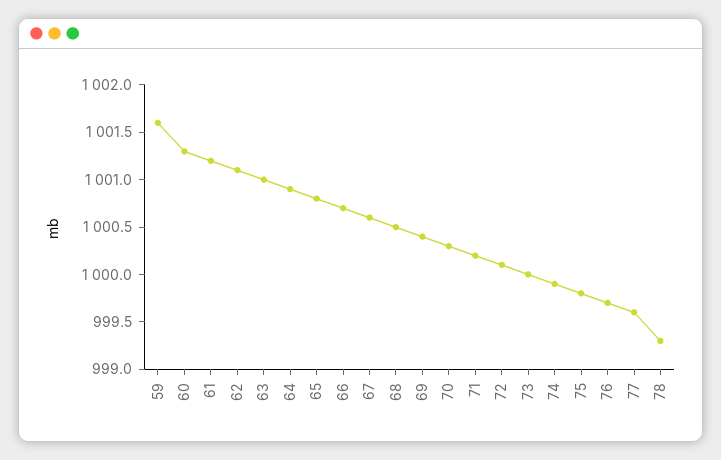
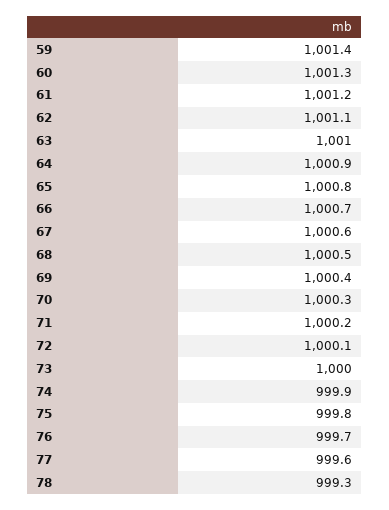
59: 1001.6 -> 1001.4

